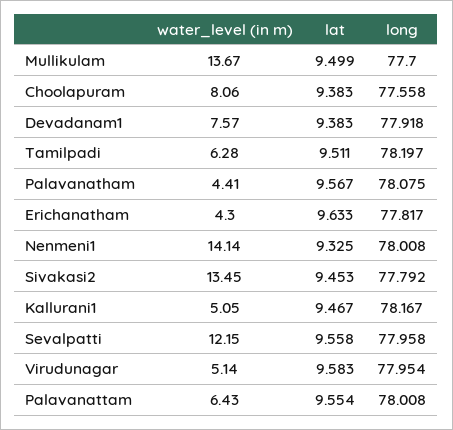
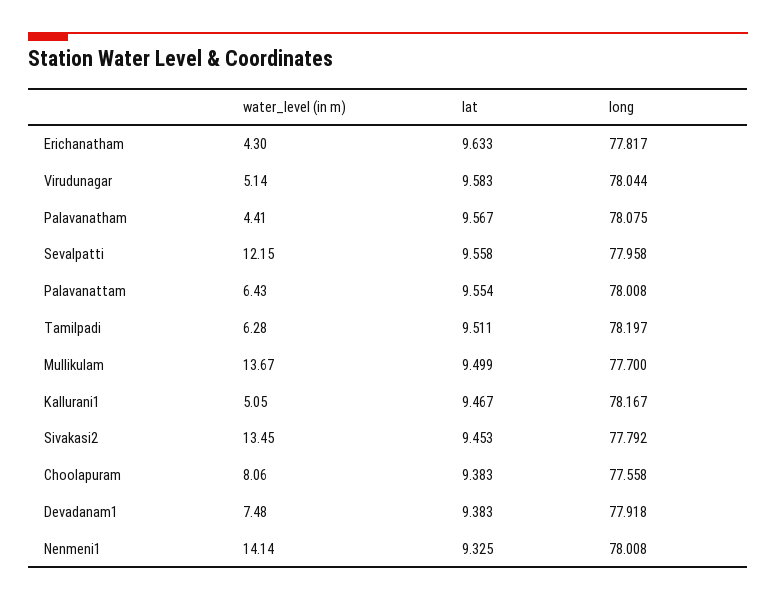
water_level (in m), Devadanam1: 7.57 -> 7.48
long, Virudunagar: 77.954 -> 78.044

